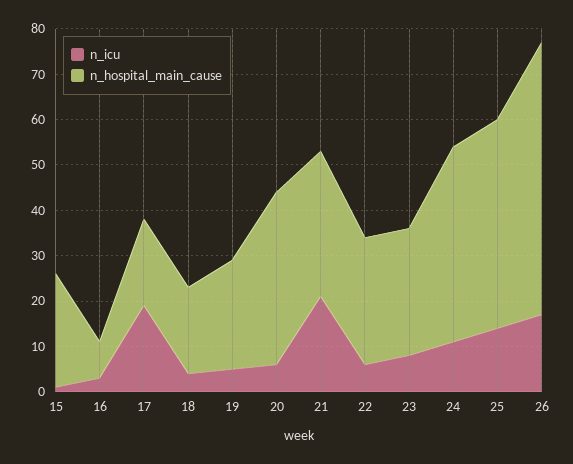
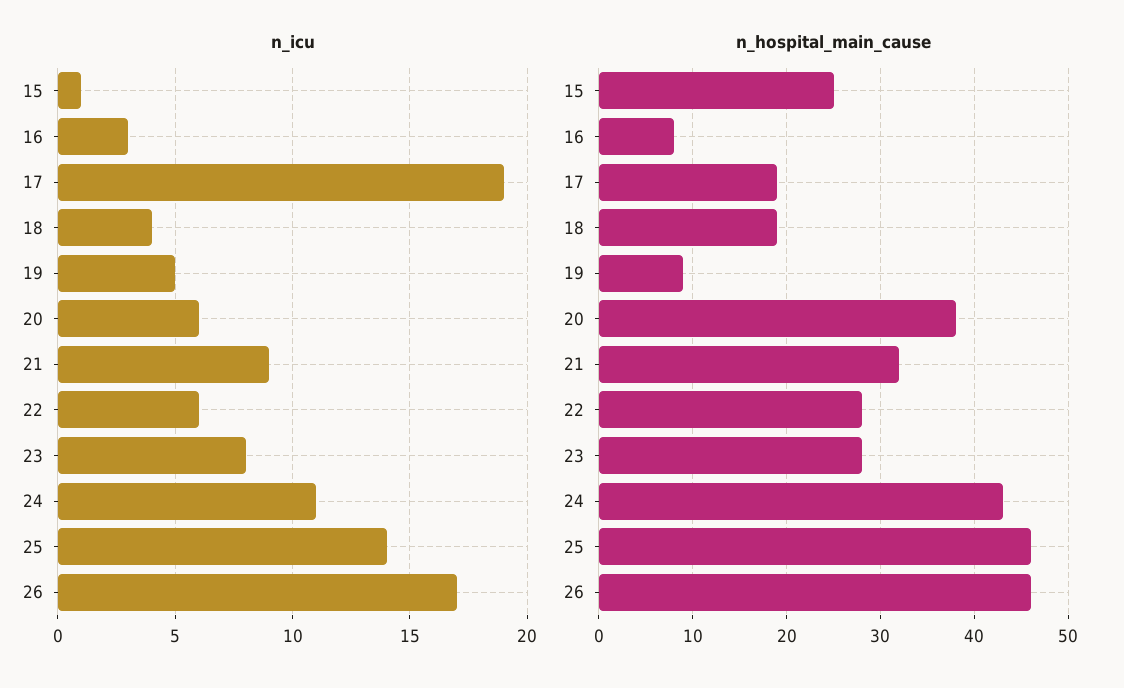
n_hospital_main_cause, 19: 25 -> 9
n_icu, 21: 20 -> 9
n_hospital_main_cause, 26: 60 -> 46

